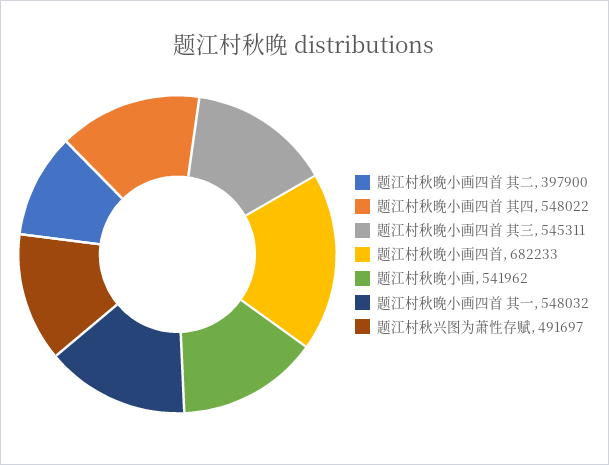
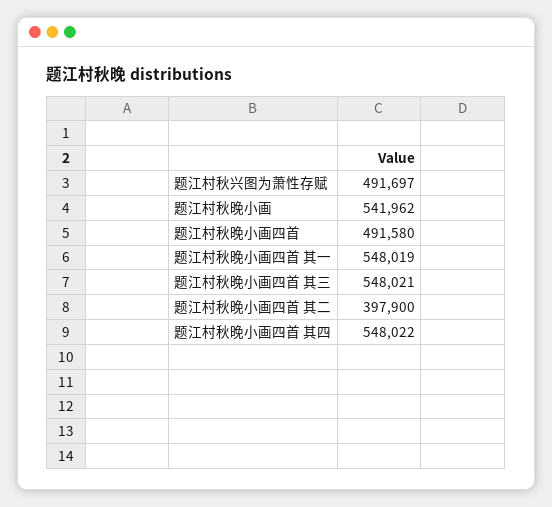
题江村秋晚小画四首 其三: 545311 -> 548021
题江村秋晚小画四首: 682233 -> 491580
题江村秋晚小画四首 其一: 548032 -> 548019

